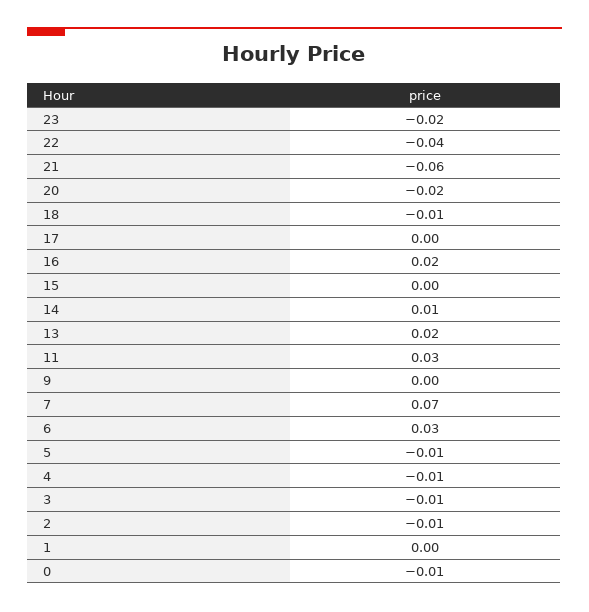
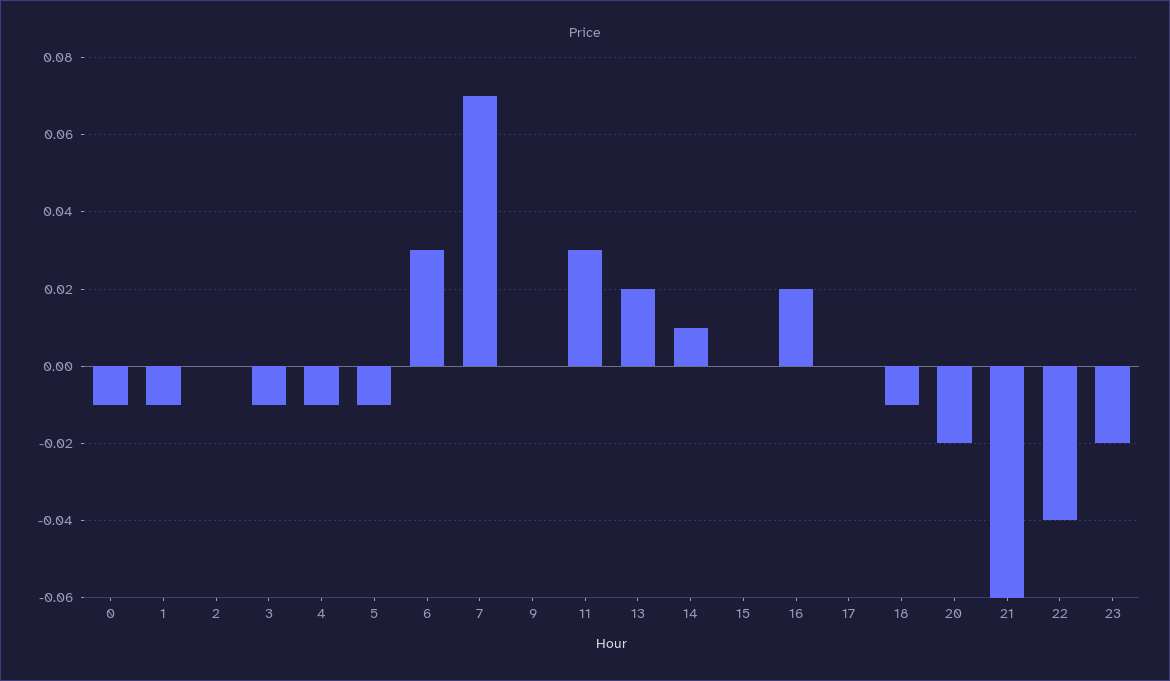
2: -0.01 -> 0
1: 0 -> -0.01

